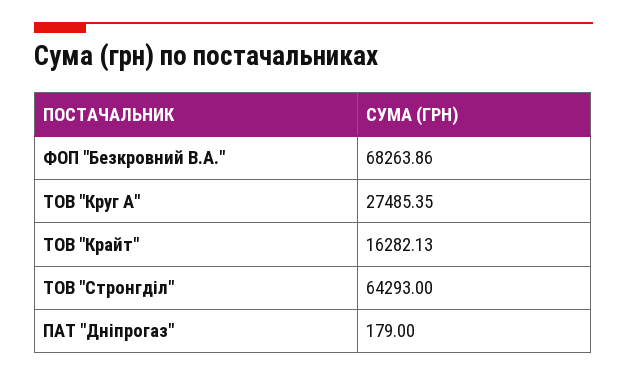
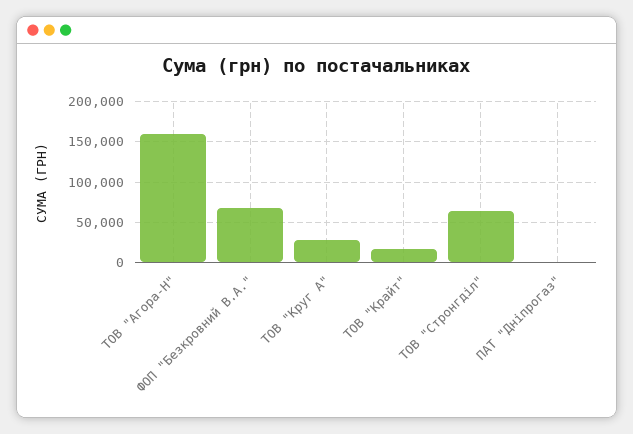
ТОВ "Агора-Н": none -> 160000

